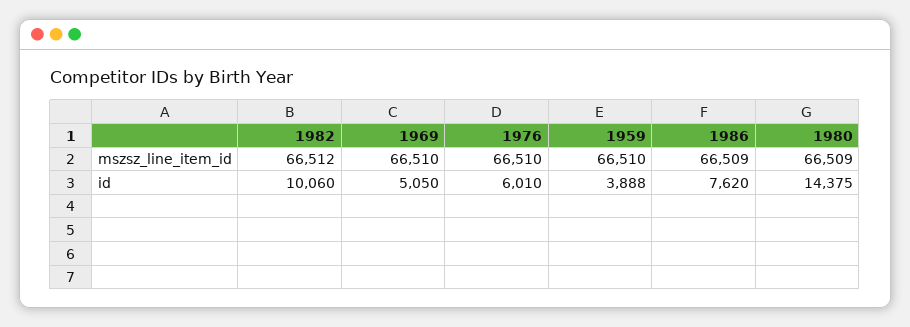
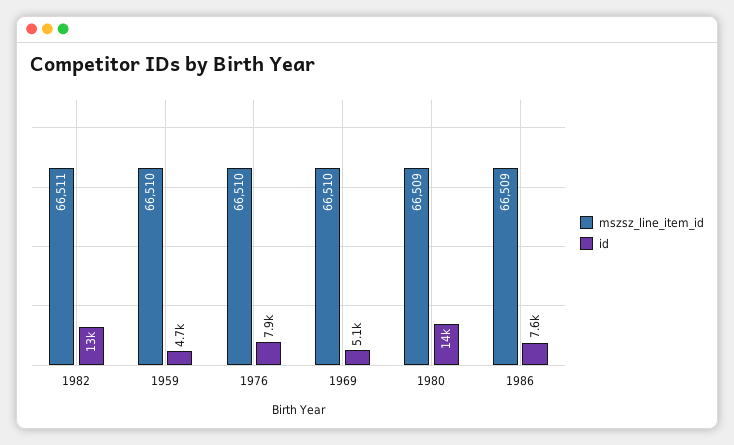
mszsz_line_item_id, 1982: 66512 -> 66511
id, 1982: 10060 -> 13000
id, 1976: 6010 -> 7900
id, 1959: 3888 -> 4700

